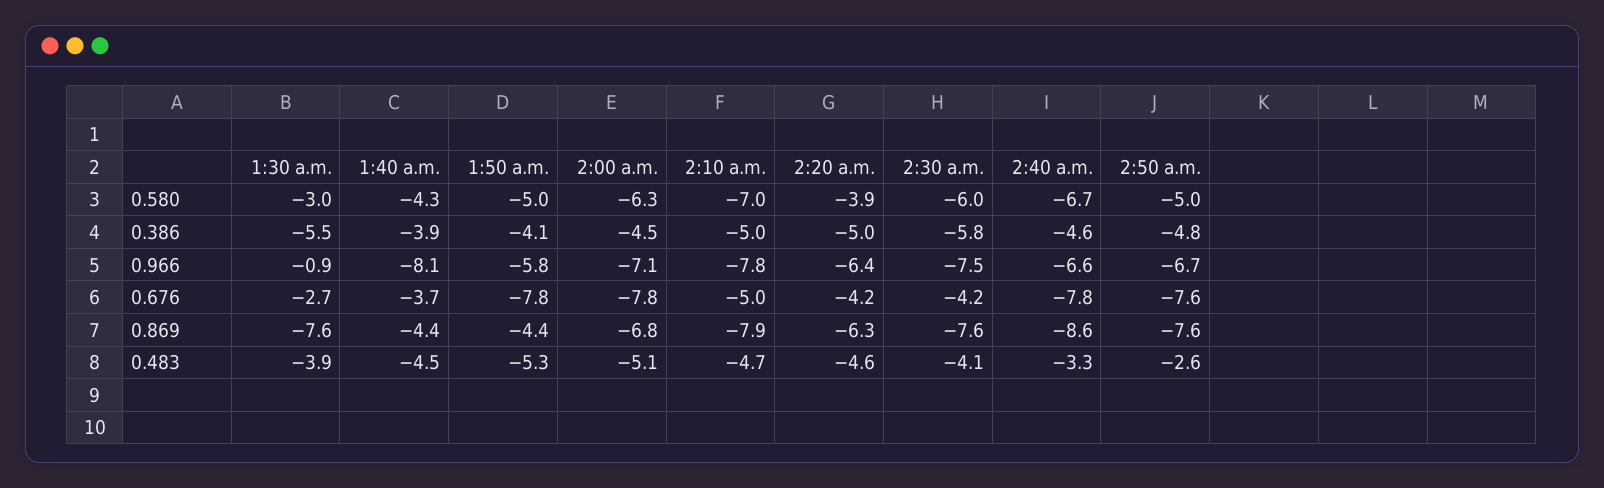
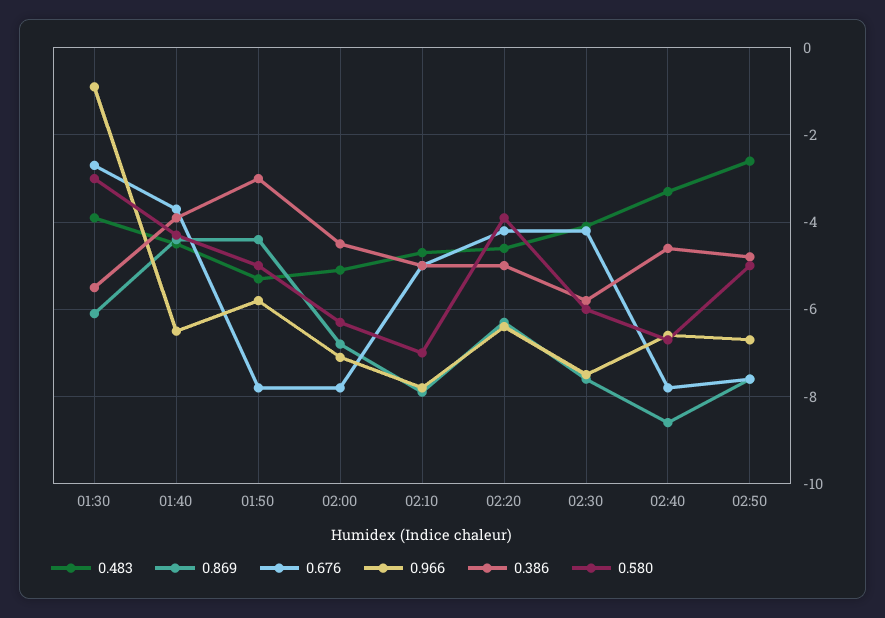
0.386, 1:50 a.m.: -4.1 -> -3
0.966, 1:40 a.m.: -8.1 -> -6.5
0.869, 1:30 a.m.: -7.6 -> -6

